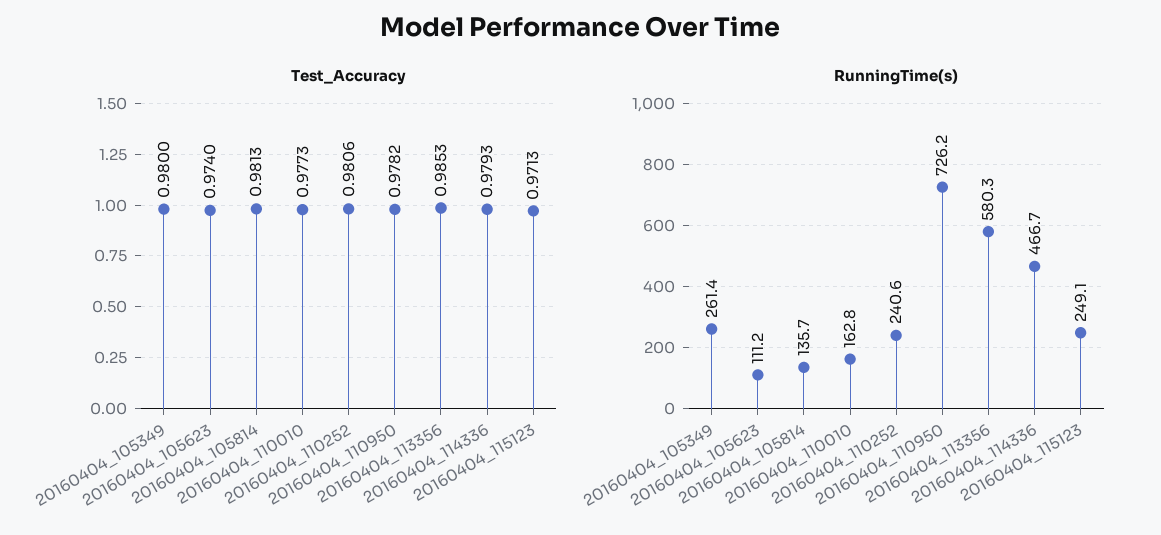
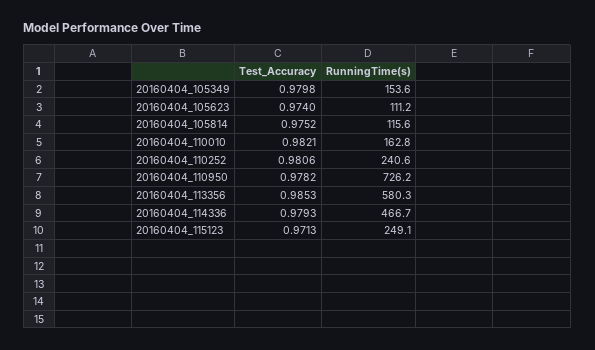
Test_Accuracy, 20160404_105349: 0.98 -> 0.9798
Test_Accuracy, 20160404_105814: 0.9813 -> 0.9752
Test_Accuracy, 20160404_110010: 0.9773 -> 0.9821
RunningTime(s), 20160404_105349: 261.4 -> 153.6
RunningTime(s), 20160404_105814: 135.7 -> 115.6

